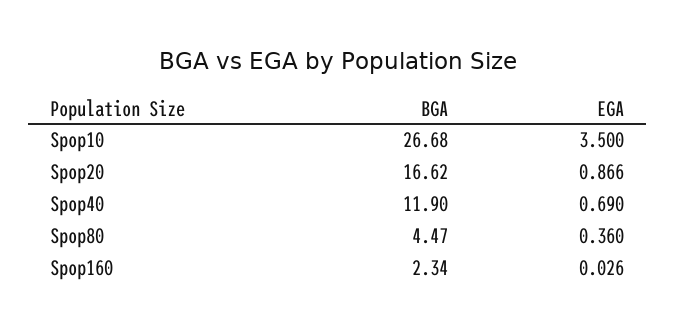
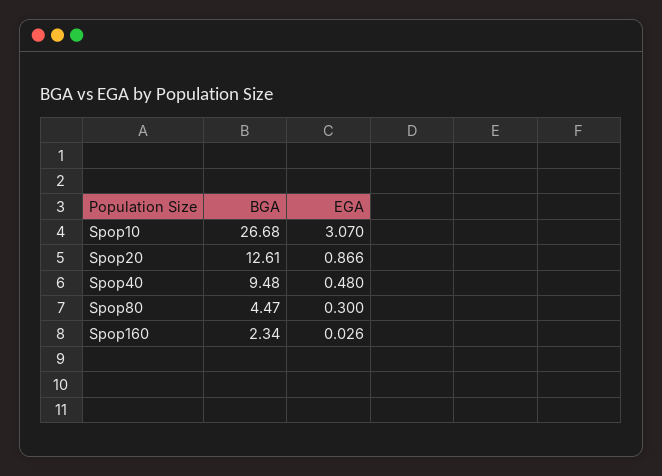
EGA, Spop10: 3.5 -> 3.07
BGA, Spop20: 16.62 -> 12.61
BGA, Spop40: 11.9 -> 9.48
EGA, Spop40: 0.69 -> 0.48
EGA, Spop80: 0.36 -> 0.3

